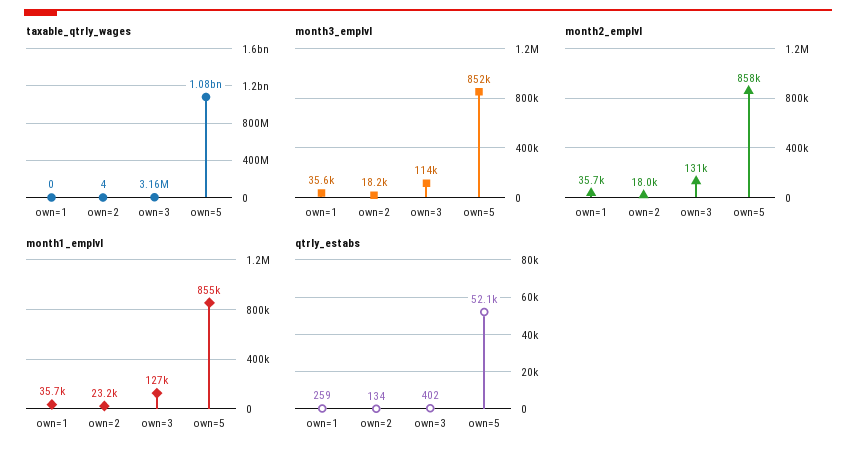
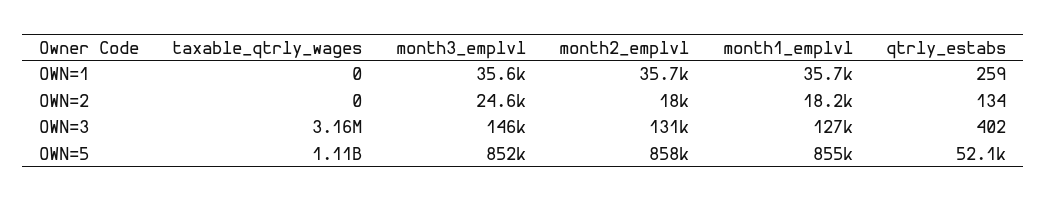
taxable_qtrly_wages, own=2: 4 -> 0
taxable_qtrly_wages, own=5: 1080000000 -> 1110000000
month3_emplvl, own=2: 18200 -> 24600
month3_emplvl, own=3: 114000 -> 146000
month1_emplvl, own=2: 23200 -> 18200

